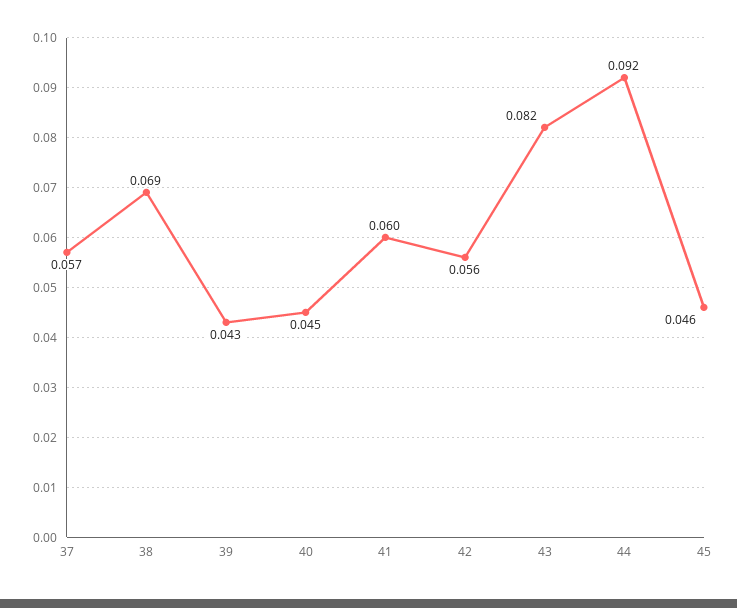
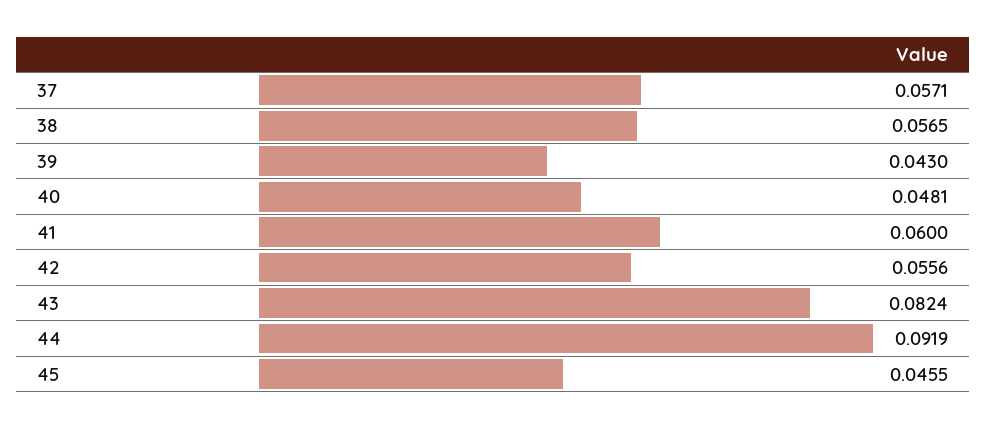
38: 0.069 -> 0.0565
40: 0.045 -> 0.0481

